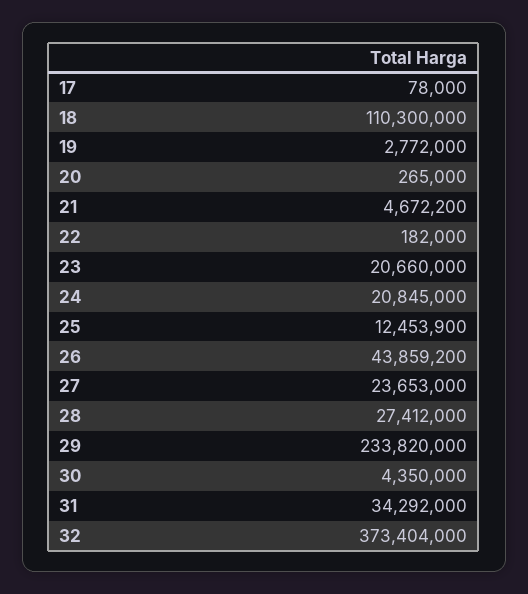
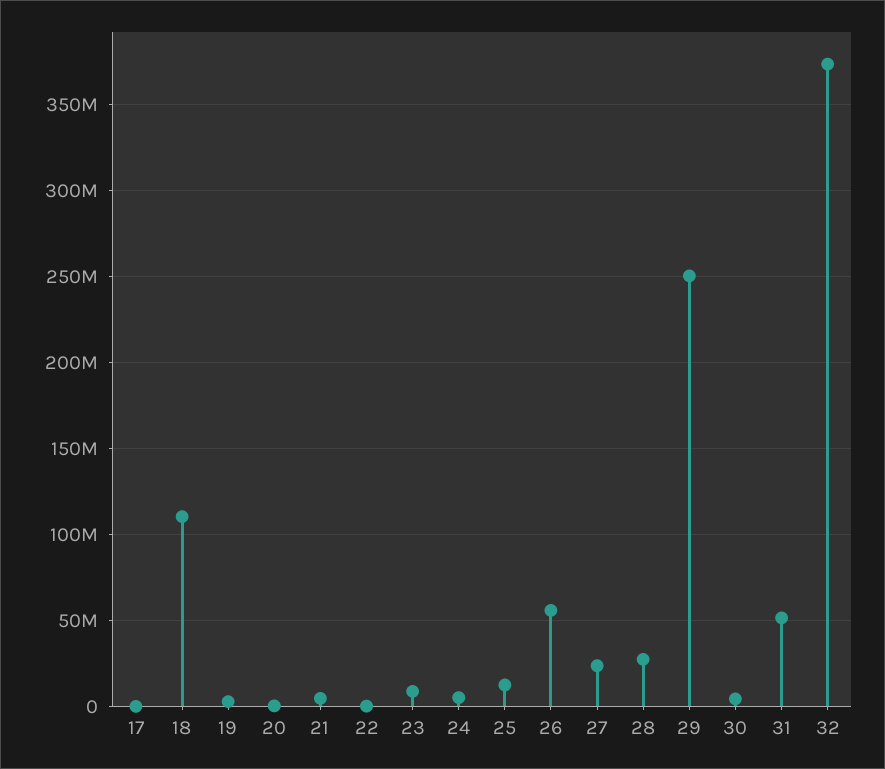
23: 20660000 -> 10000000
24: 20845000 -> 5000000
26: 43859200 -> 55000000
29: 233820000 -> 250000000
31: 34292000 -> 50000000

